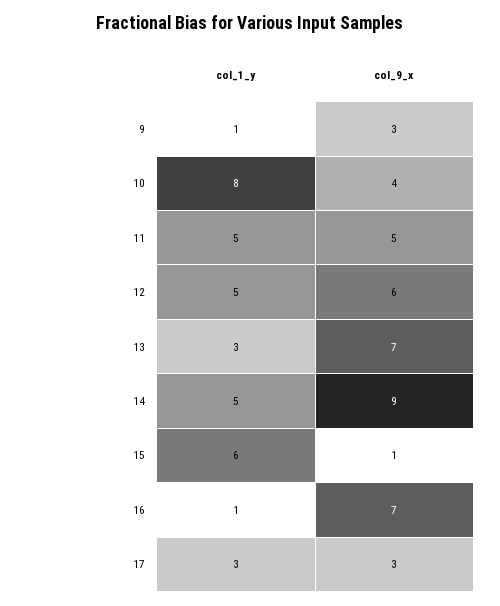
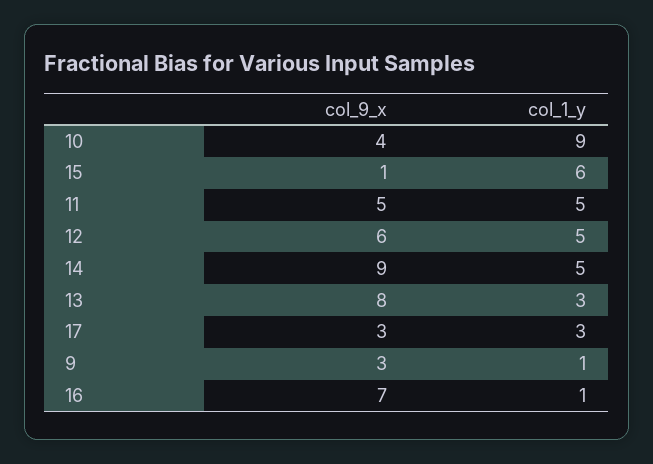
col_1_y, 10: 8 -> 9
col_9_x, 13: 7 -> 8

